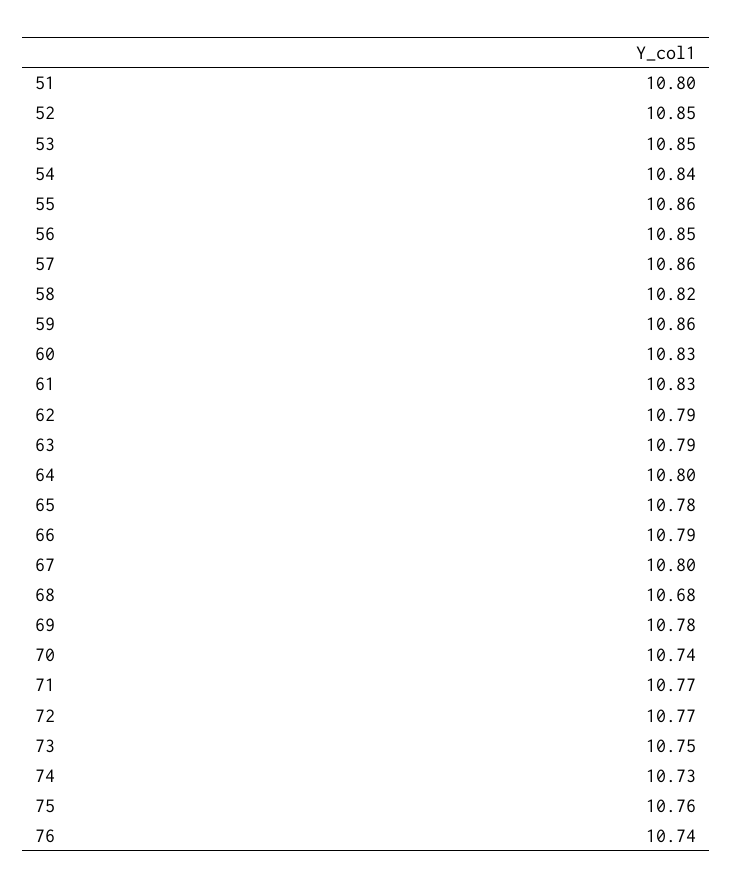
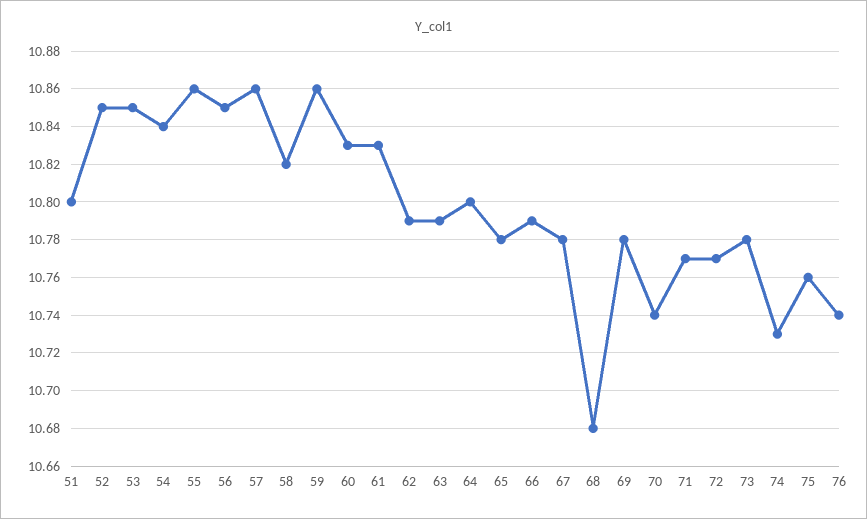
67: 10.8 -> 10.78
73: 10.75 -> 10.78

